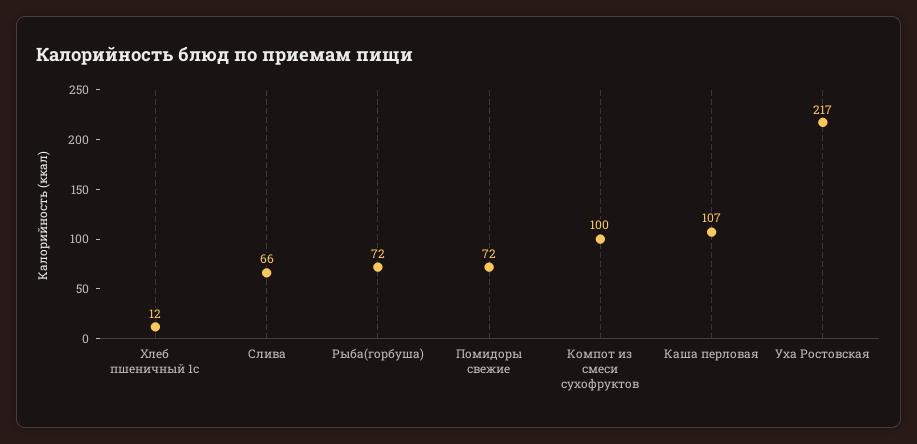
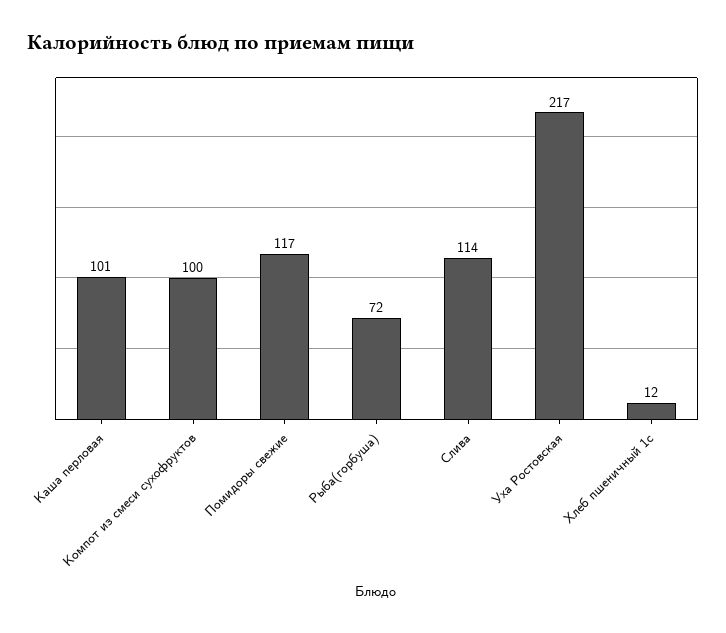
Слива: 66 -> 114
Помидоры свежие: 72 -> 117
Каша перловая: 107 -> 101

